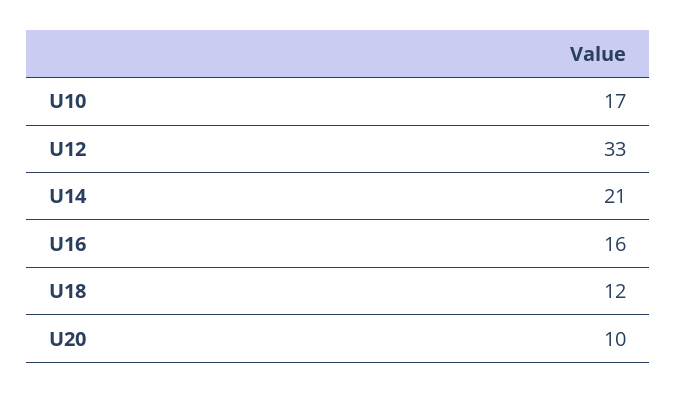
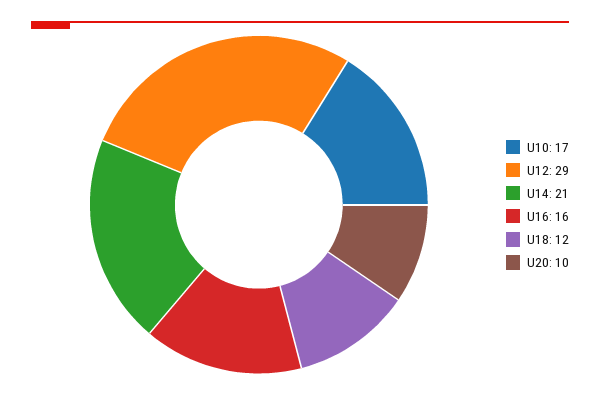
U12: 33 -> 29

